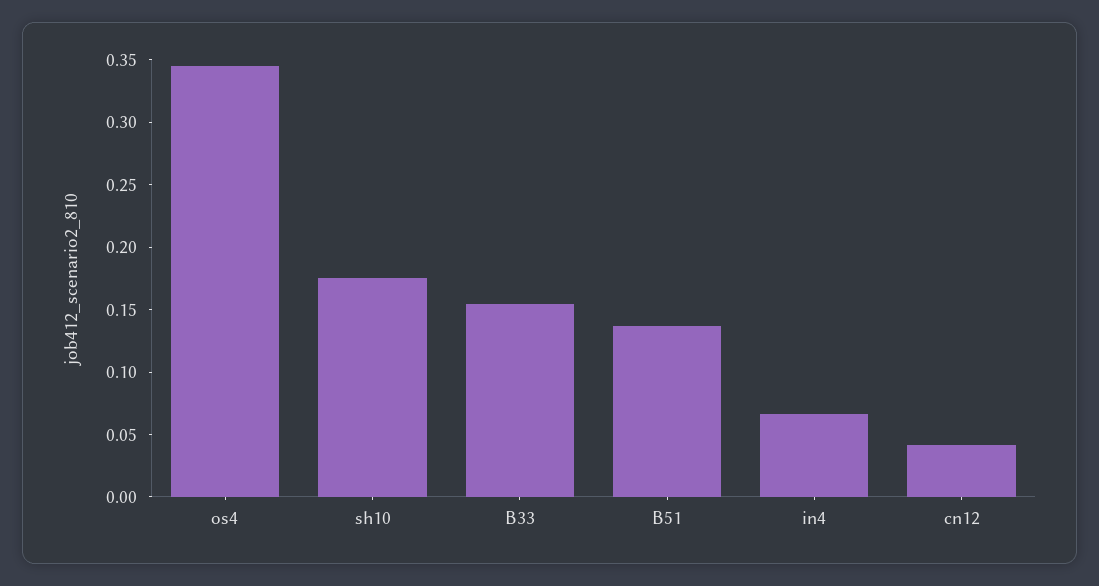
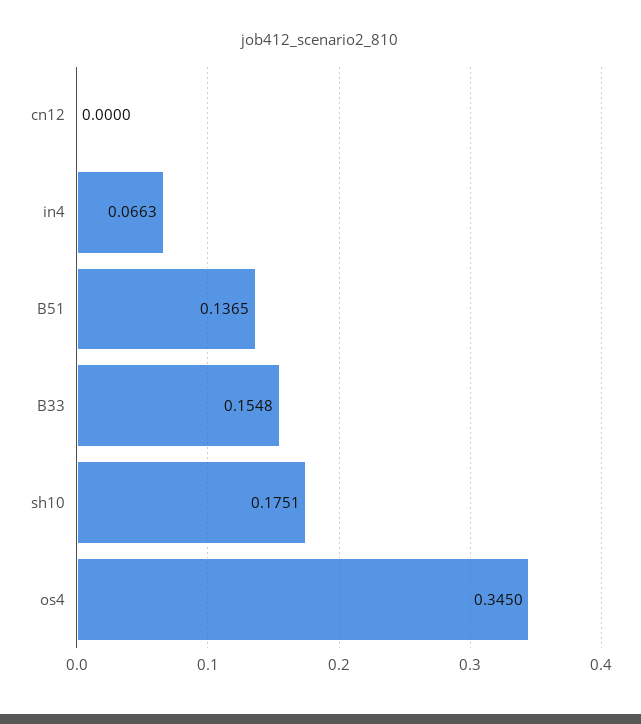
cn12: 0.04 -> 0

